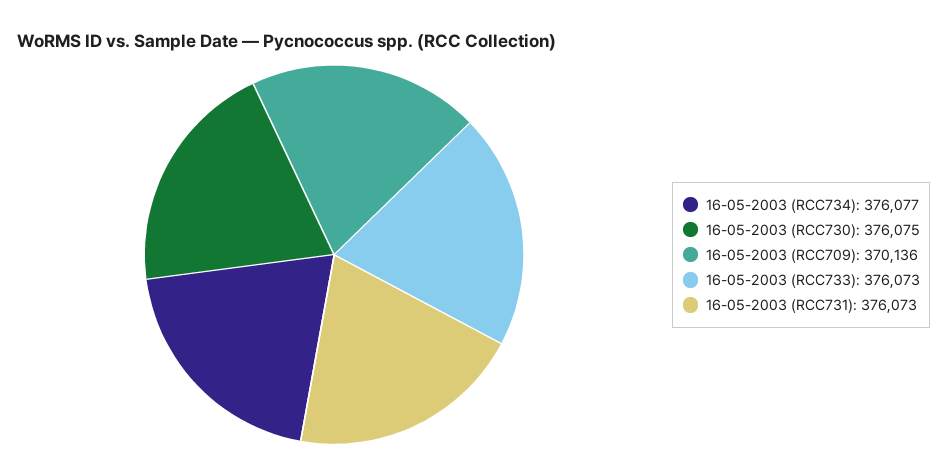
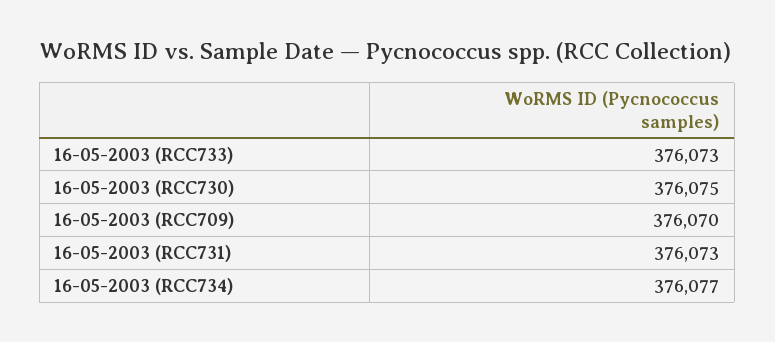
16-05-2003 (RCC709): 370136 -> 376070

